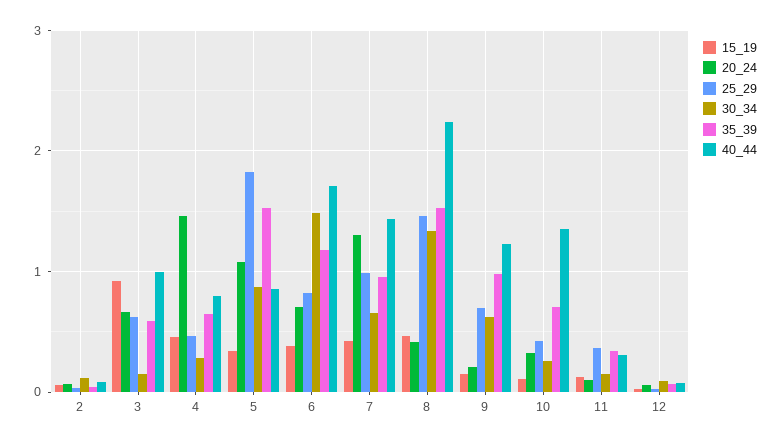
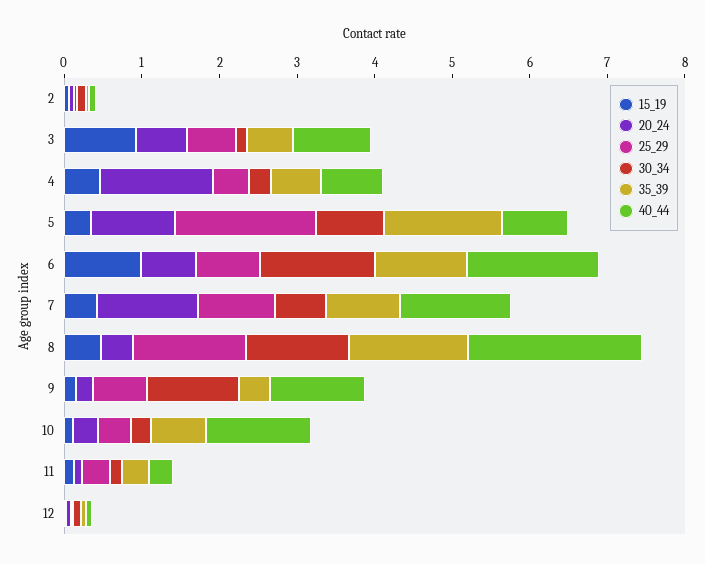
15_19, 6: 0.4 -> 1
30_34, 9: 0.6 -> 1.2
35_39, 9: 1 -> 0.4

